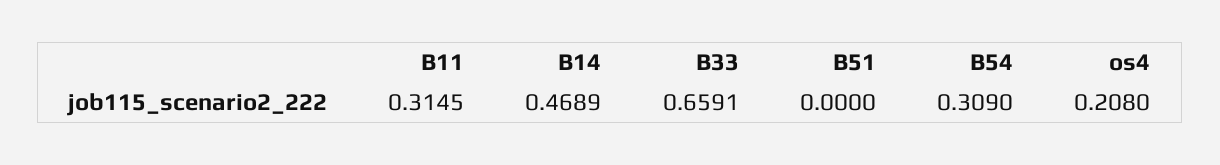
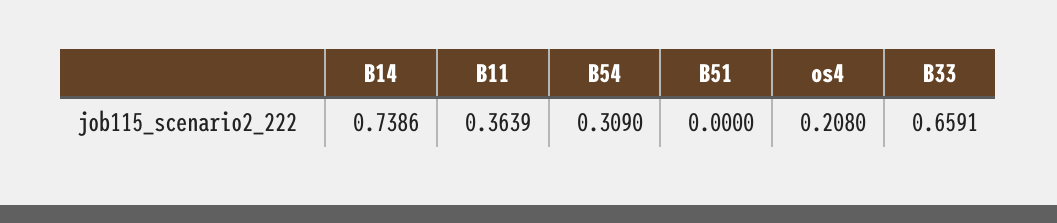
B11: 0.3145 -> 0.3639
B14: 0.4689 -> 0.7386

